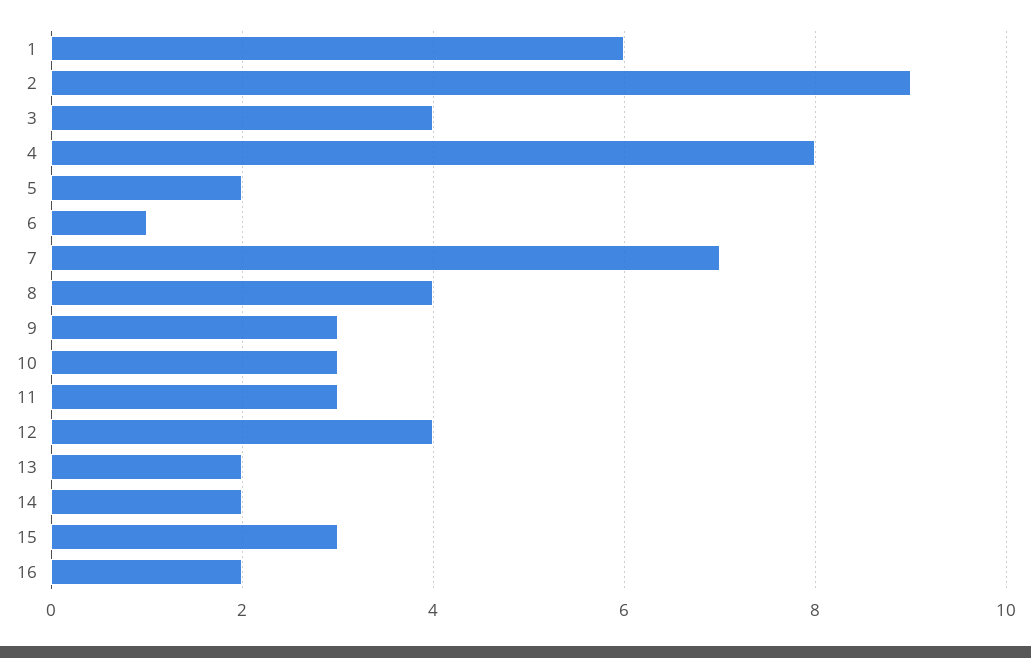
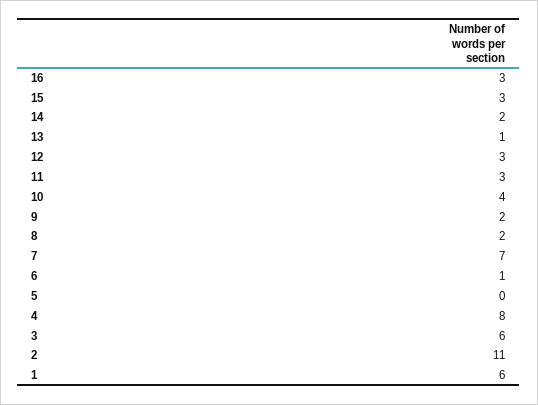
2: 9 -> 11
3: 4 -> 6
5: 2 -> 0
8: 4 -> 2
9: 3 -> 2
10: 3 -> 4
12: 4 -> 3
13: 2 -> 1
16: 2 -> 3

